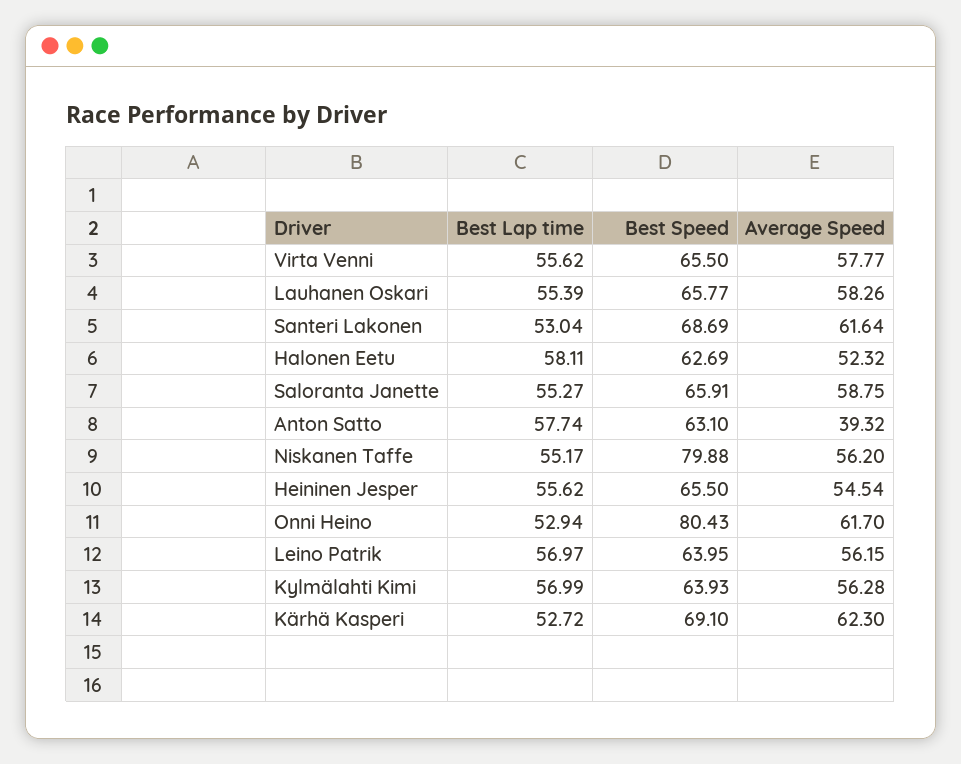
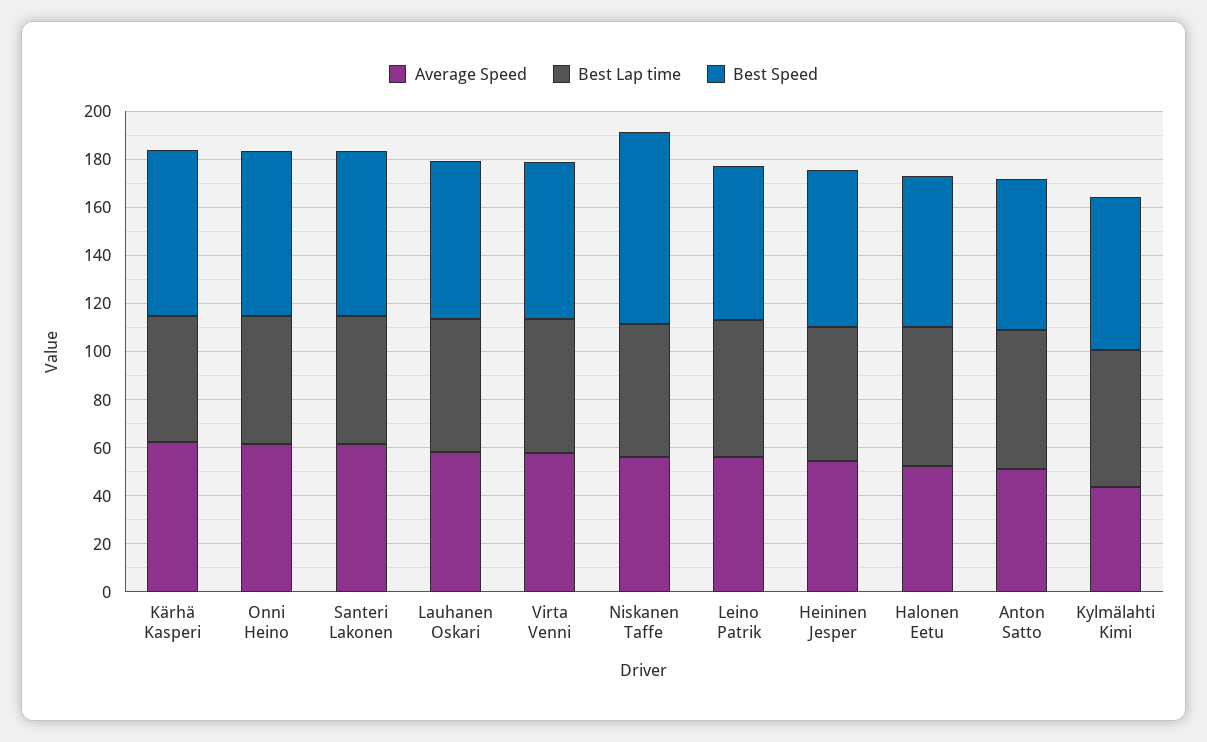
Best Lap time, Saloranta Janette: 55.27 -> none
Best Speed, Saloranta Janette: 65.91 -> none
Average Speed, Saloranta Janette: 58.75 -> none
Average Speed, Anton Satto: 39.32 -> 50
Best Speed, Onni Heino: 80.43 -> 70
Average Speed, Kylmälahti Kimi: 56.28 -> 45

